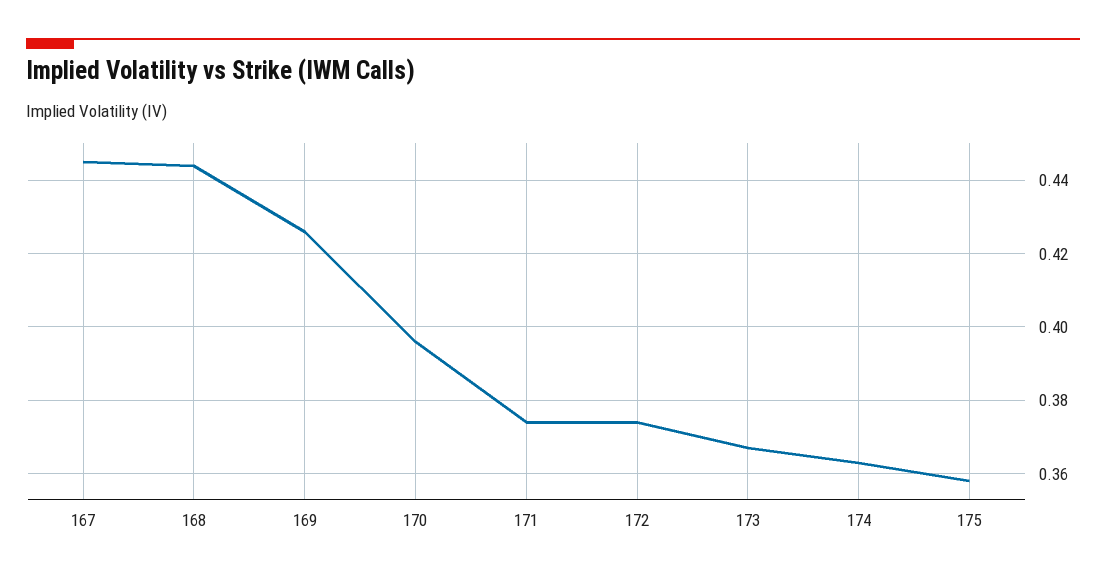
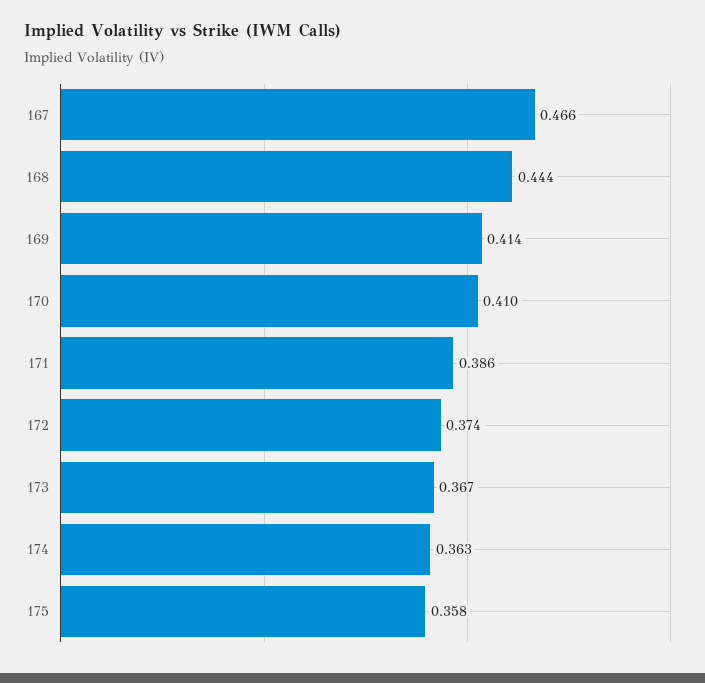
167: 0.445 -> 0.466
169: 0.425 -> 0.414
170: 0.395 -> 0.41
171: 0.375 -> 0.386

